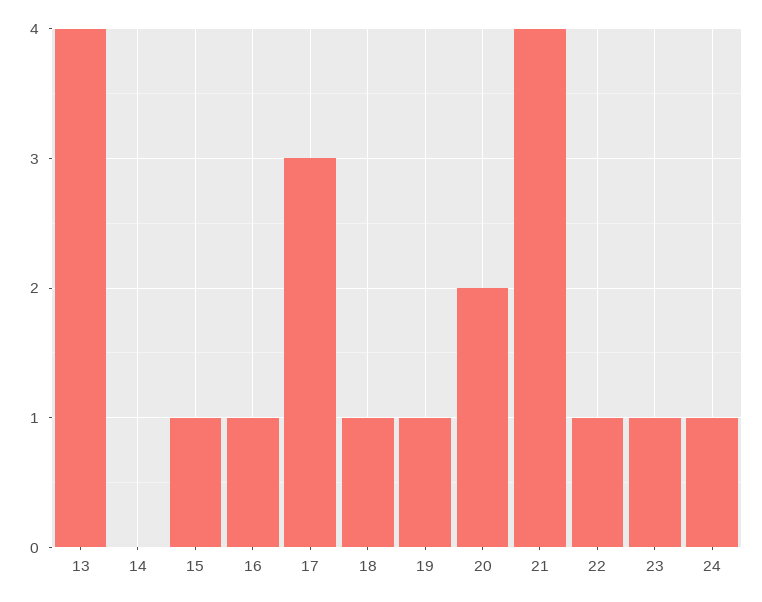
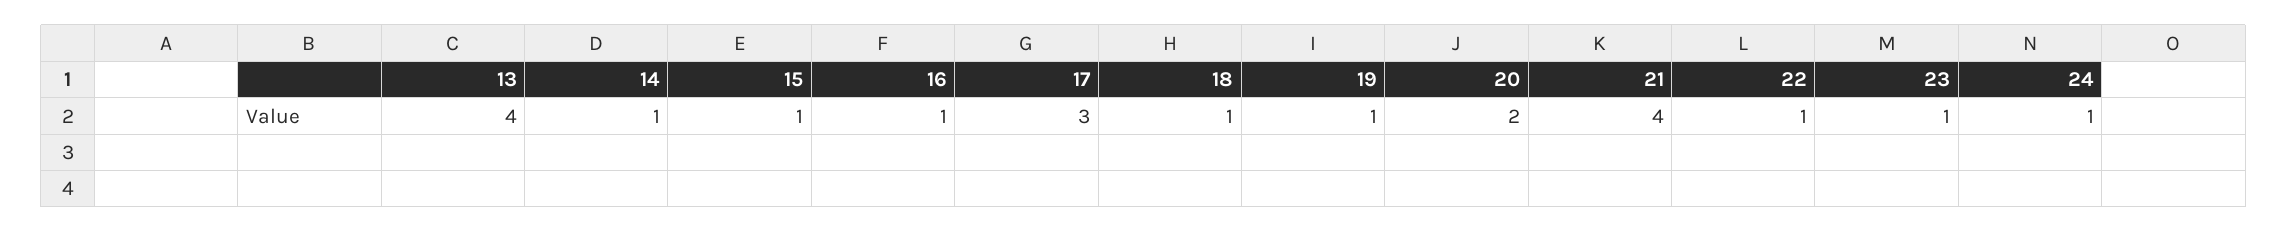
14: 0 -> 1

